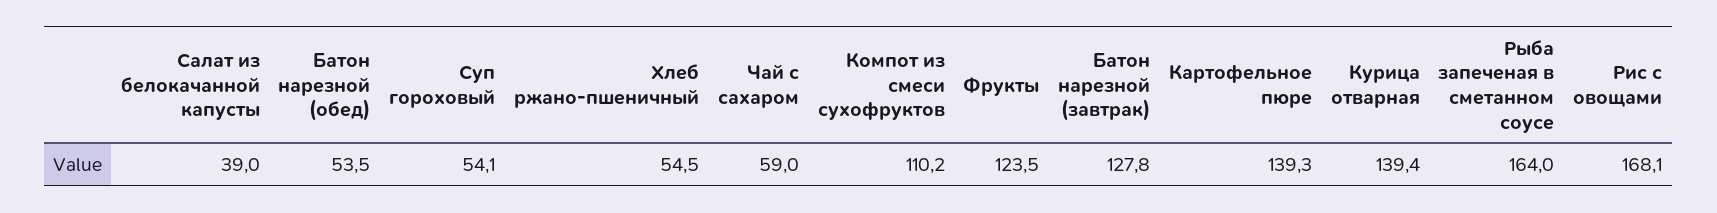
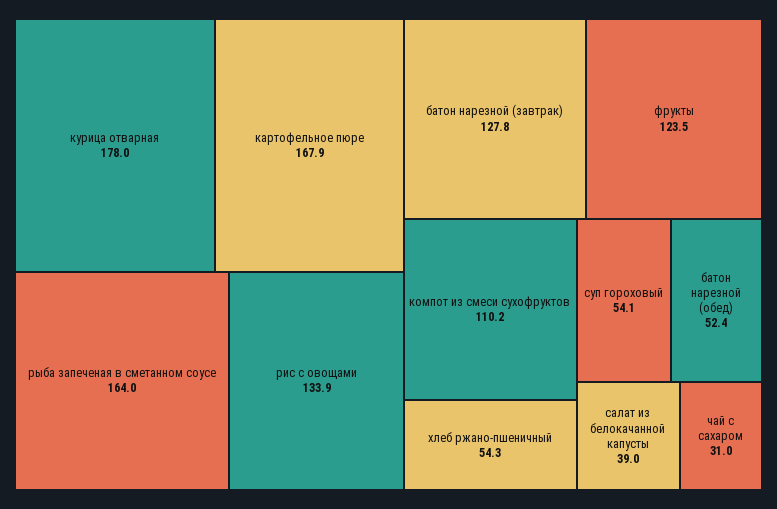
Батон нарезной (обед): 53.5 -> 52.4
Хлеб ржано-пшеничный: 54.5 -> 54.3
Чай с сахаром: 59 -> 31
Картофельное пюре: 139.3 -> 167.9
Курица отварная: 139.4 -> 178
Рис с овощами: 168.1 -> 133.9

